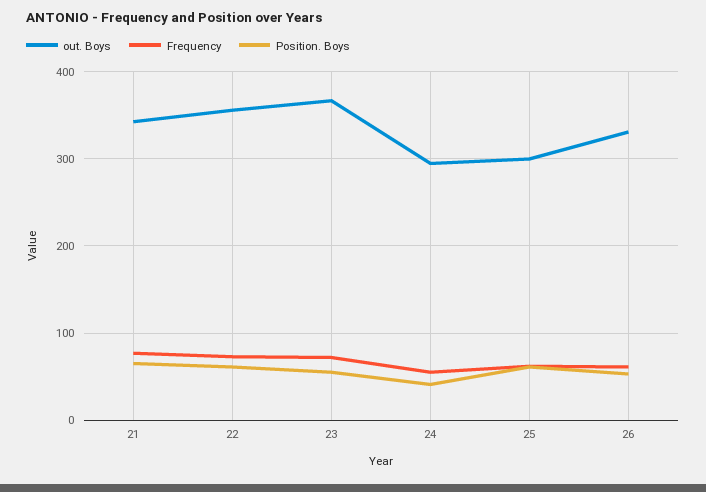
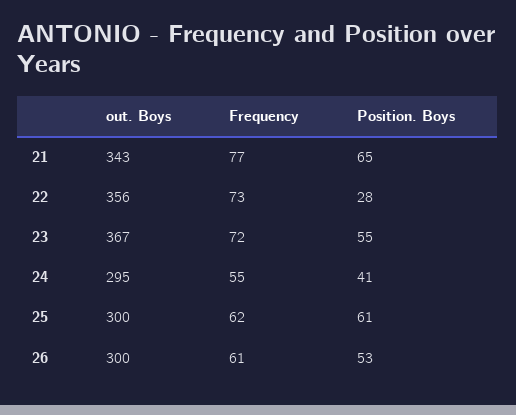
Position. Boys, 22: 60 -> 28
out. Boys, 26: 330 -> 300

